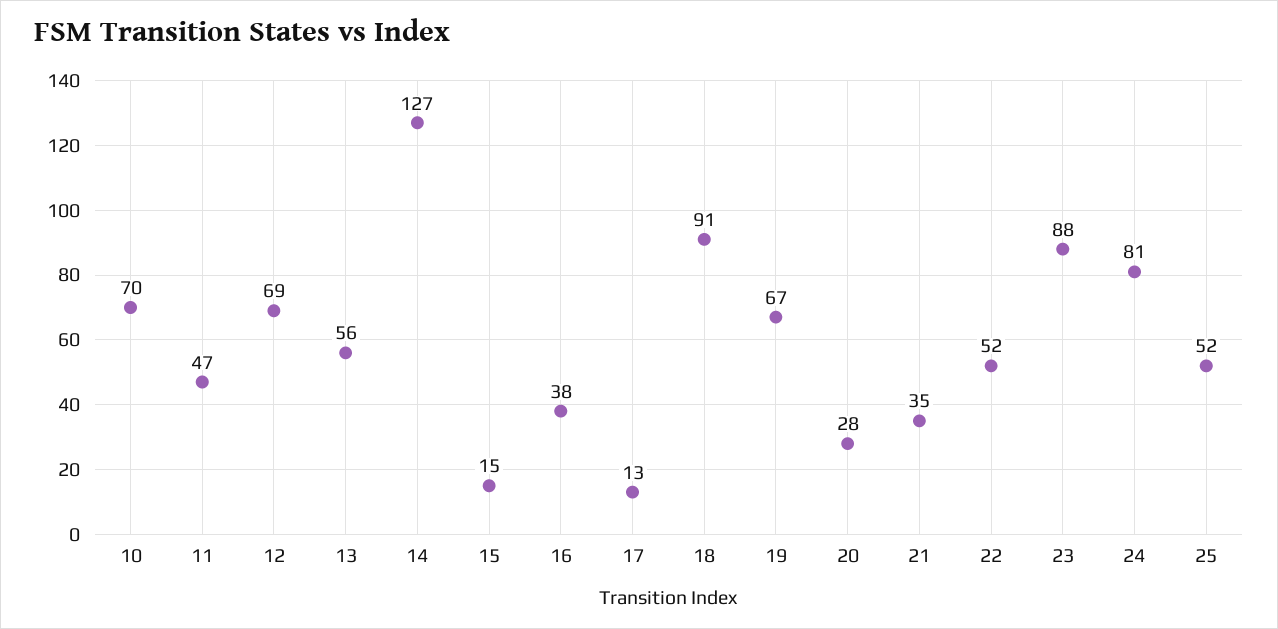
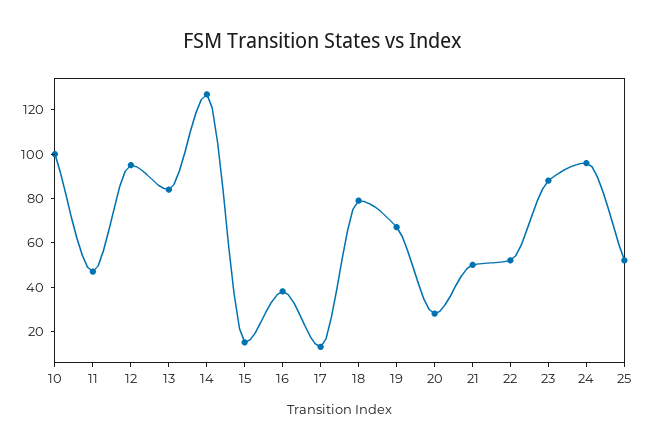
10: 70 -> 100
12: 69 -> 95
13: 56 -> 85
18: 91 -> 80
21: 35 -> 50
24: 81 -> 95

